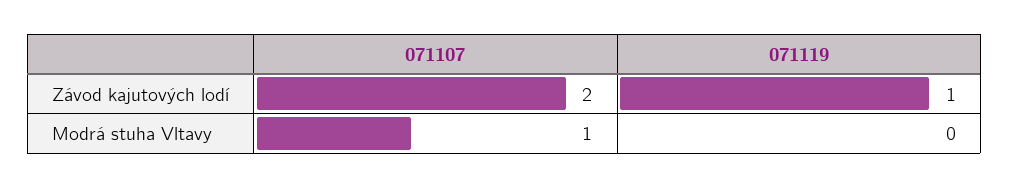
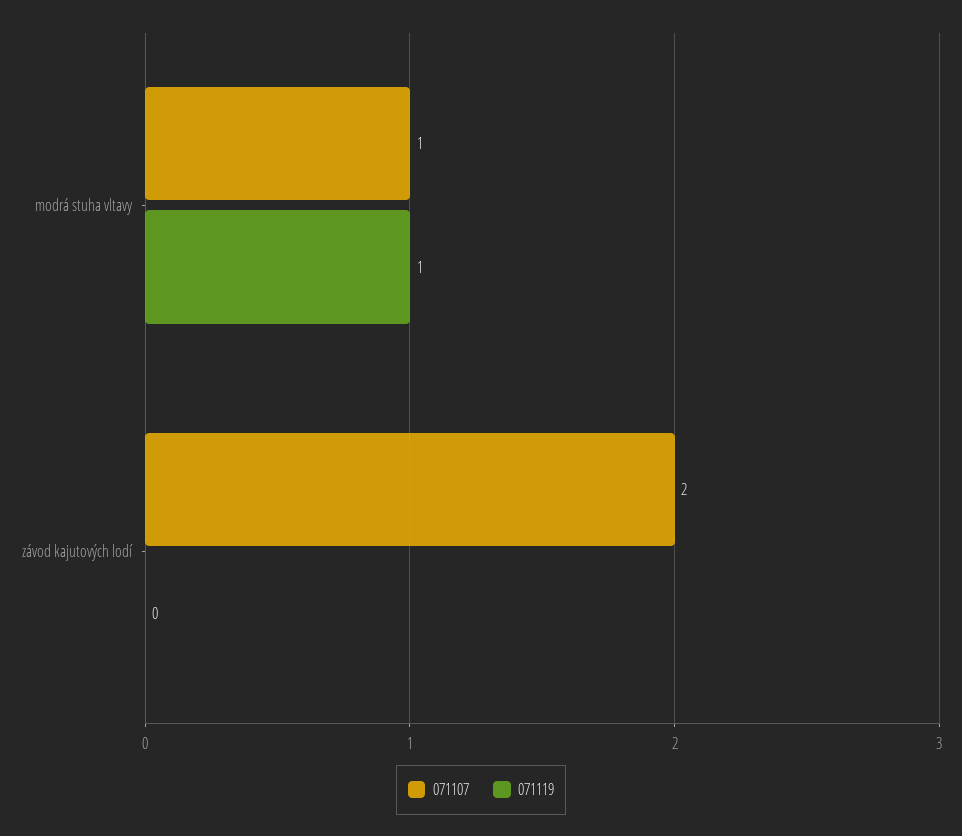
071119, Závod kajutových lodí: 1 -> 0
071119, Modrá stuha Vltavy: 0 -> 1

